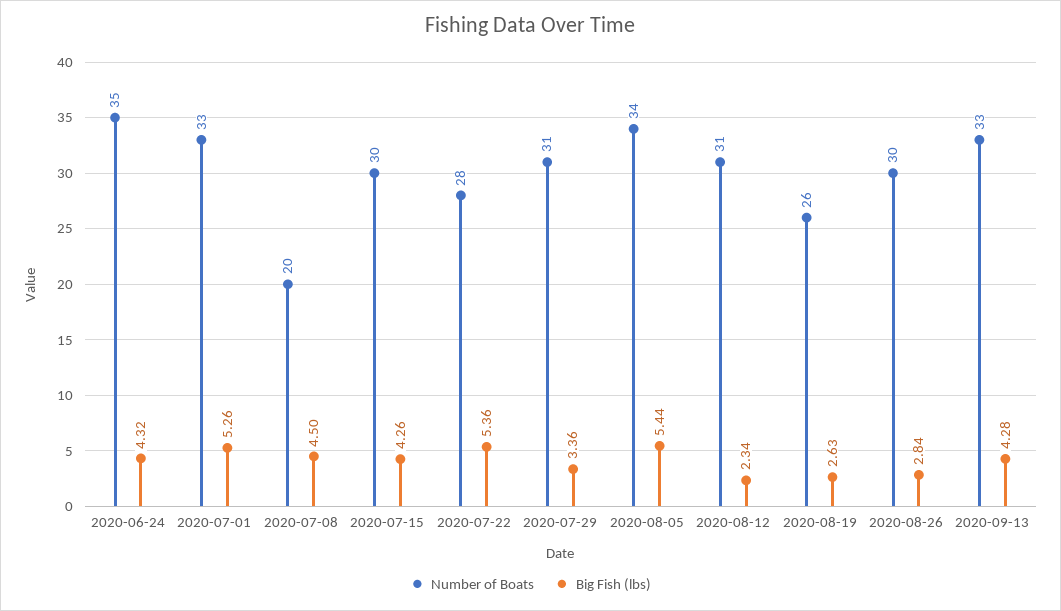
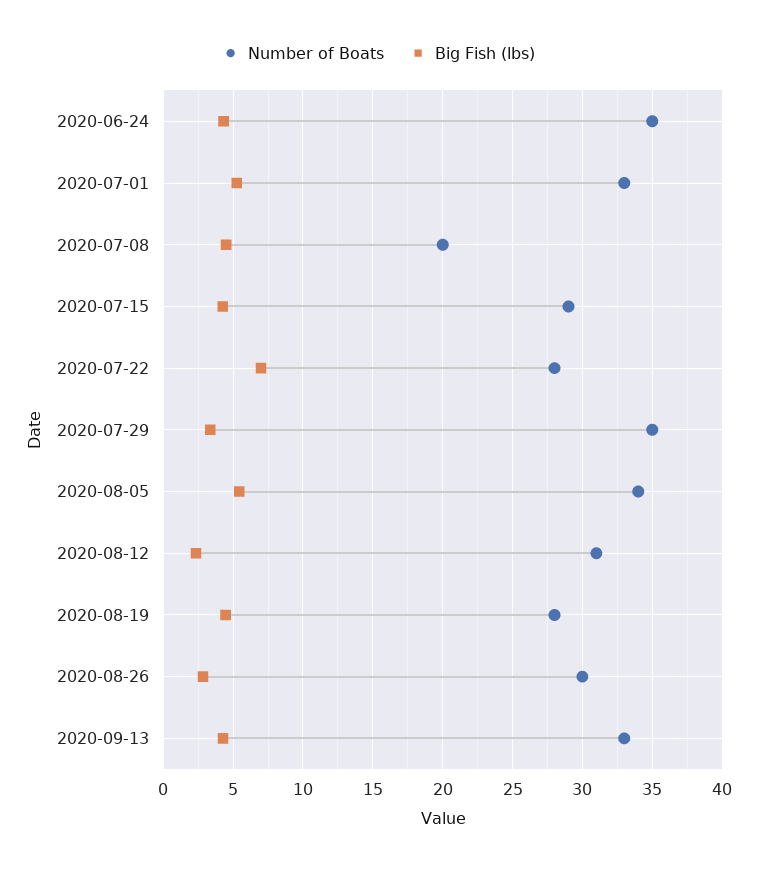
Number of Boats, 2020-07-15: 30 -> 29
Big Fish (lbs), 2020-07-22: 5.36 -> 7
Number of Boats, 2020-07-29: 31 -> 35
Number of Boats, 2020-08-19: 26 -> 28
Big Fish (lbs), 2020-08-19: 2.63 -> 4.5

